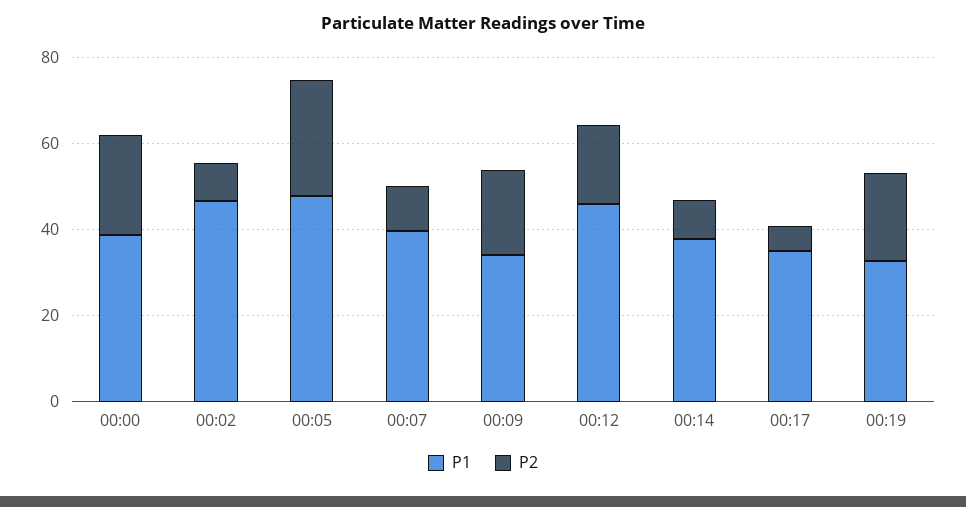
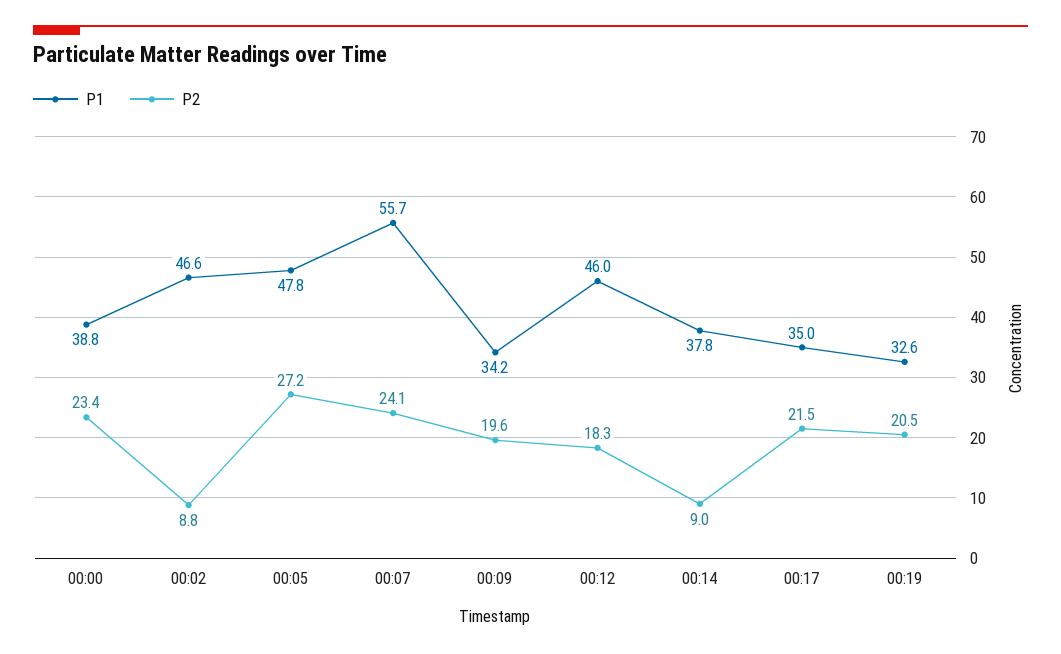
P1, 00:07: 40 -> 55.7
P2, 00:07: 10 -> 24.1
P2, 00:17: 5 -> 21.5

